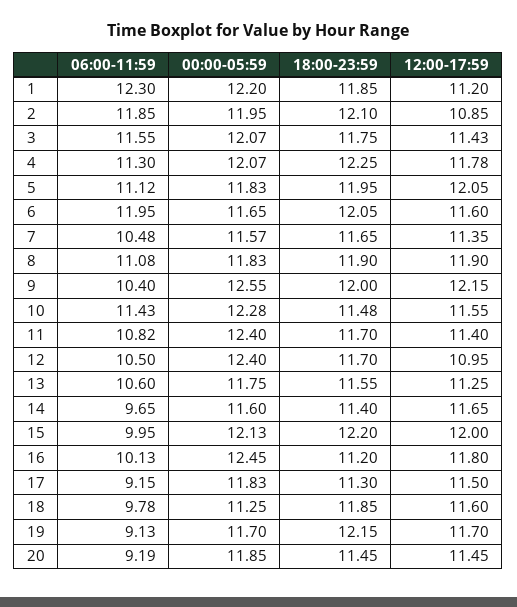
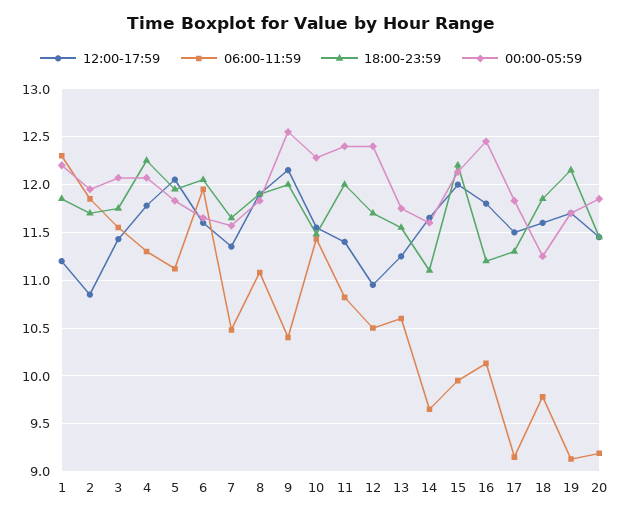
18:00-23:59, 2: 12.1 -> 11.7
18:00-23:59, 11: 11.7 -> 12
18:00-23:59, 14: 11.4 -> 11.1

